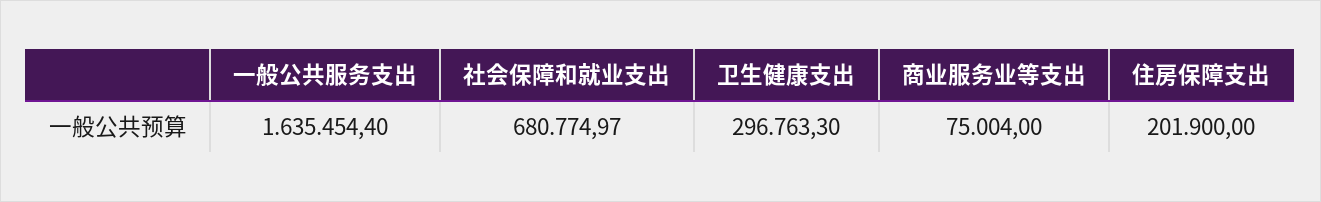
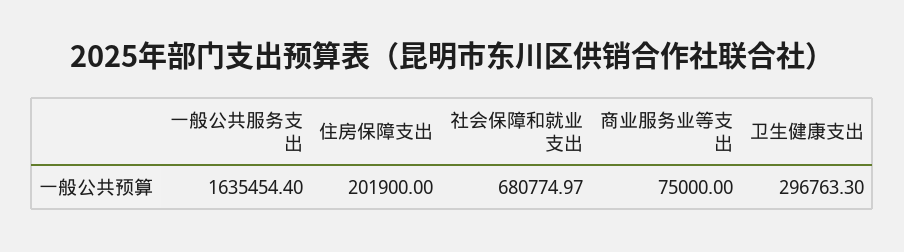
商业服务业等支出: 75004 -> 75000

